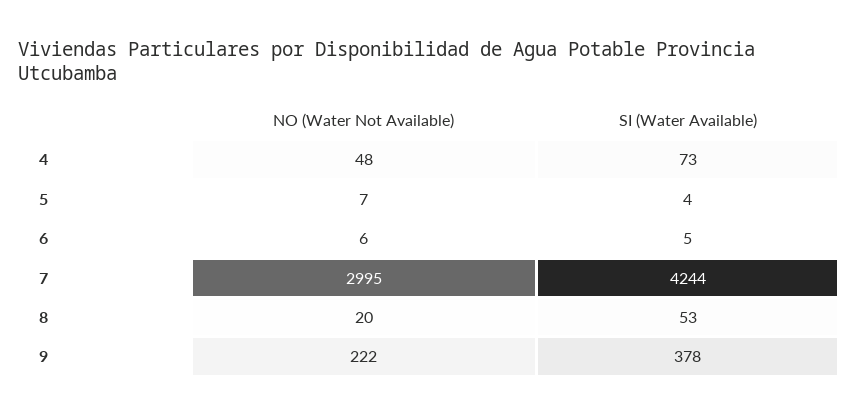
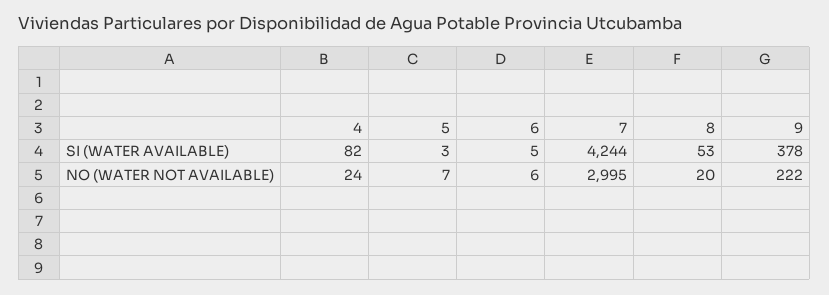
NO (Water Not Available), 4: 48 -> 24
SI (Water Available), 4: 73 -> 82
SI (Water Available), 5: 4 -> 3

